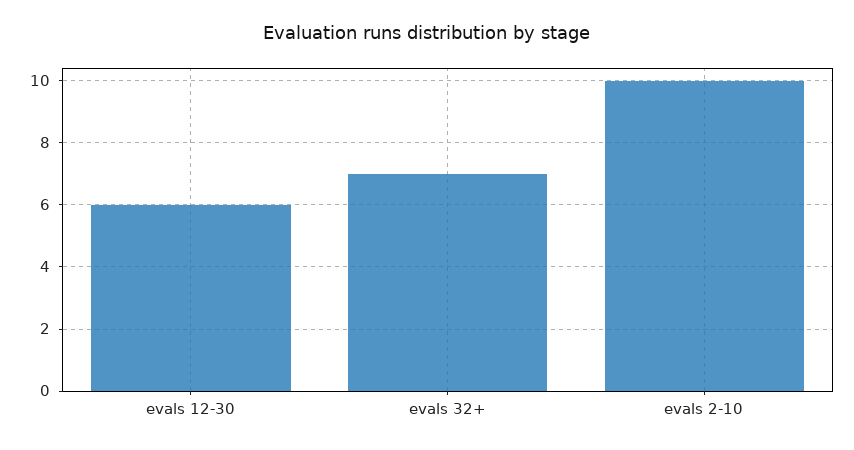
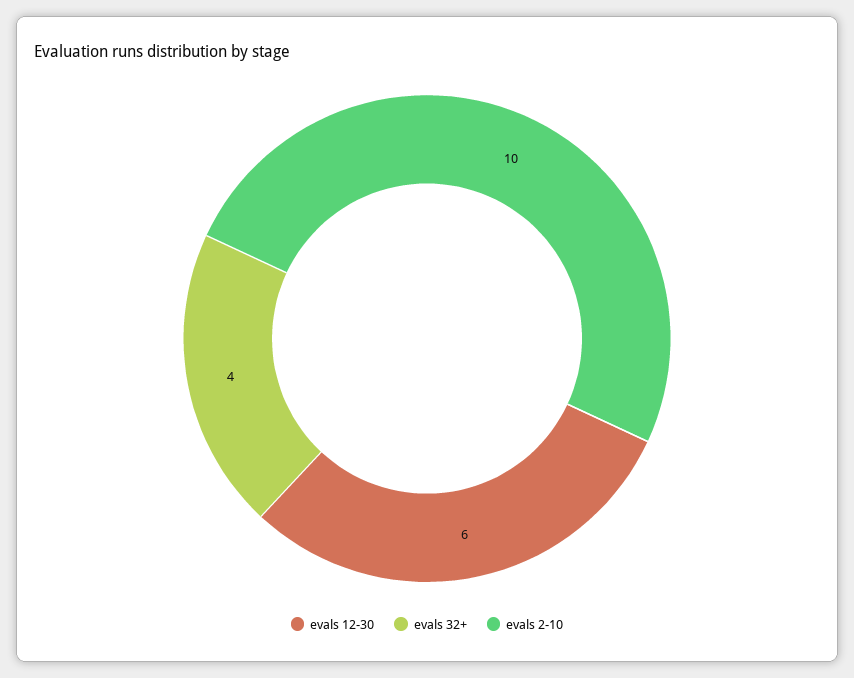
evals 32+: 7 -> 4

